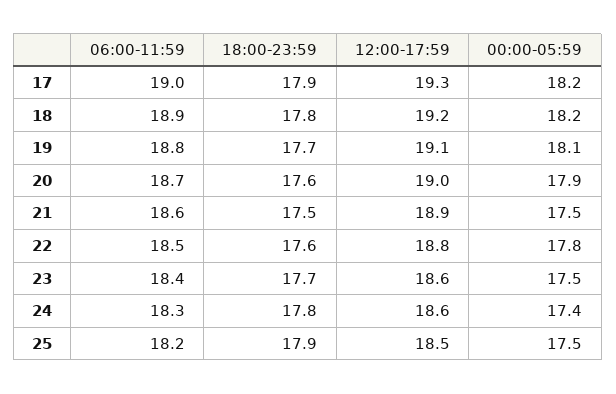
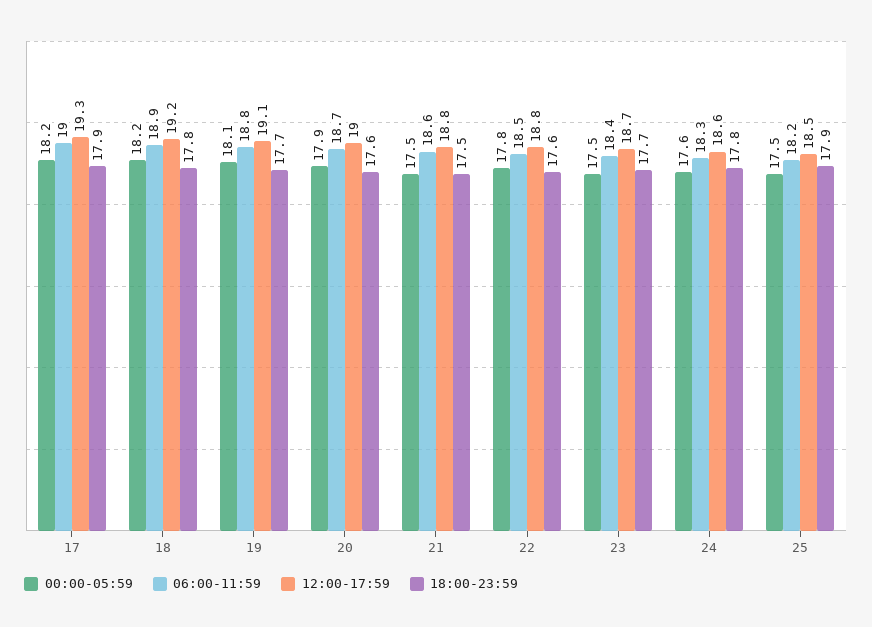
12:00-17:59, 21: 18.9 -> 18.8
12:00-17:59, 23: 18.6 -> 18.7
00:00-05:59, 24: 17.4 -> 17.6

